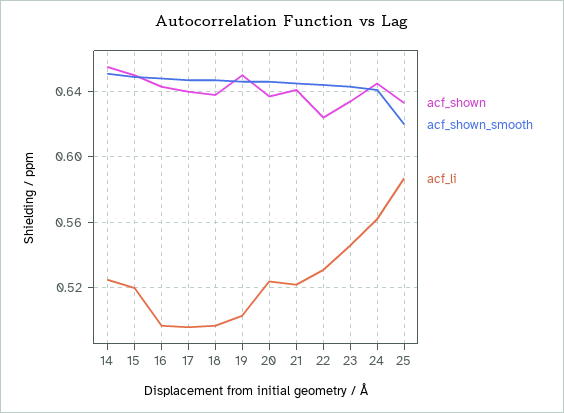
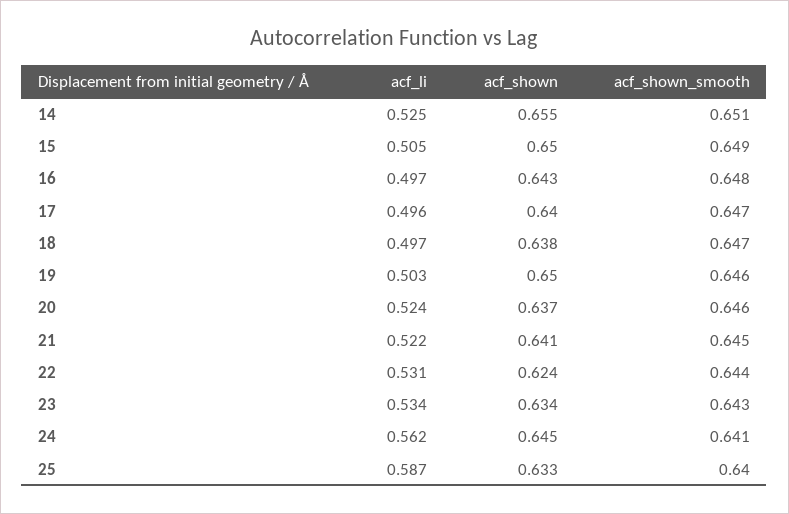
acf_li, 15: 0.52 -> 0.505
acf_li, 23: 0.545 -> 0.534
acf_shown_smooth, 25: 0.62 -> 0.64

